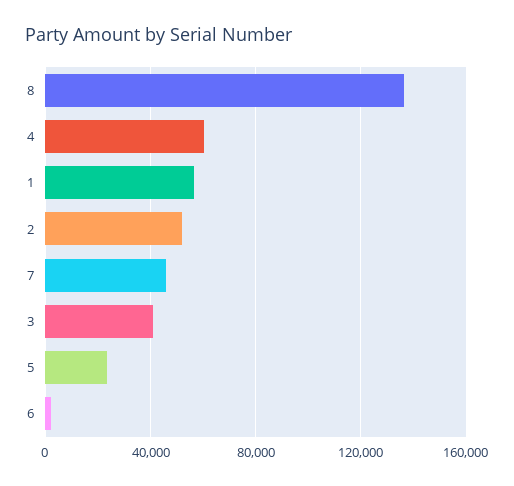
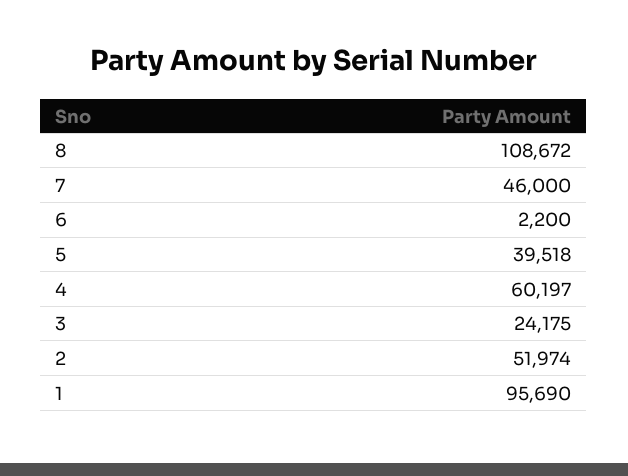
8: 135000 -> 108672
1: 55000 -> 95690
3: 40000 -> 24175
5: 25000 -> 39518

